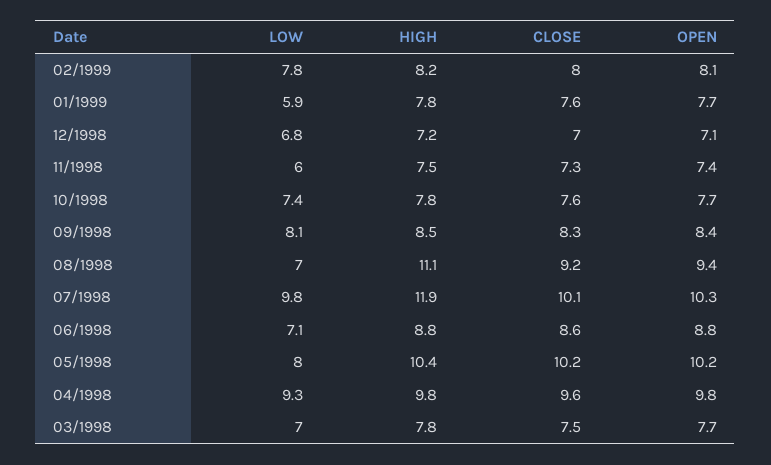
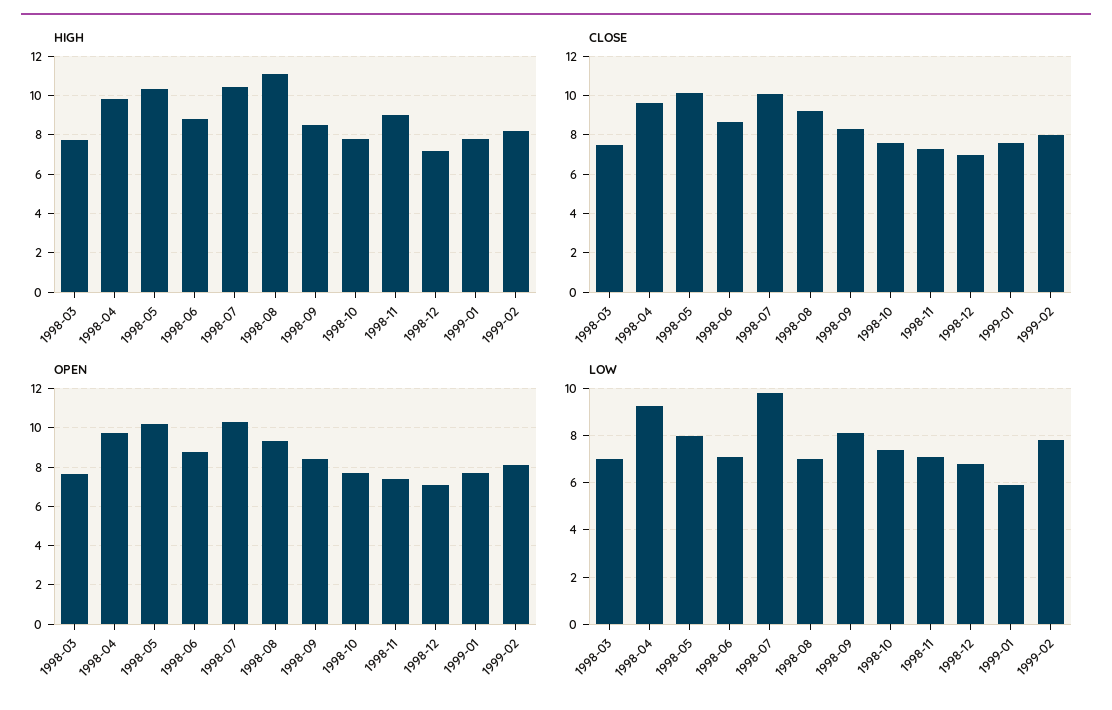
LOW, 11/1998: 6 -> 7
HIGH, 11/1998: 7.5 -> 9
HIGH, 07/1998: 11.9 -> 10.5

